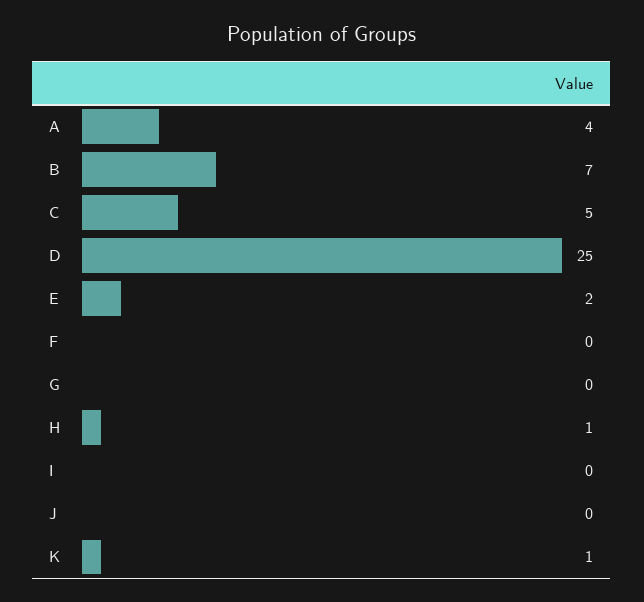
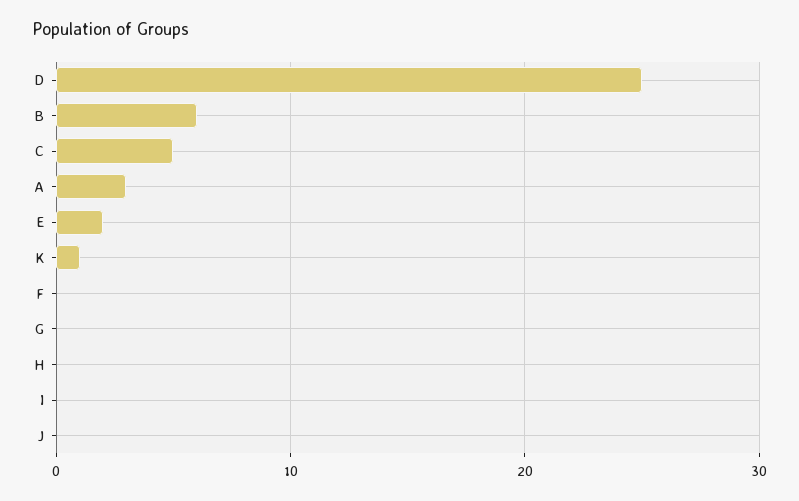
A: 4 -> 3
B: 7 -> 6
H: 1 -> 0

